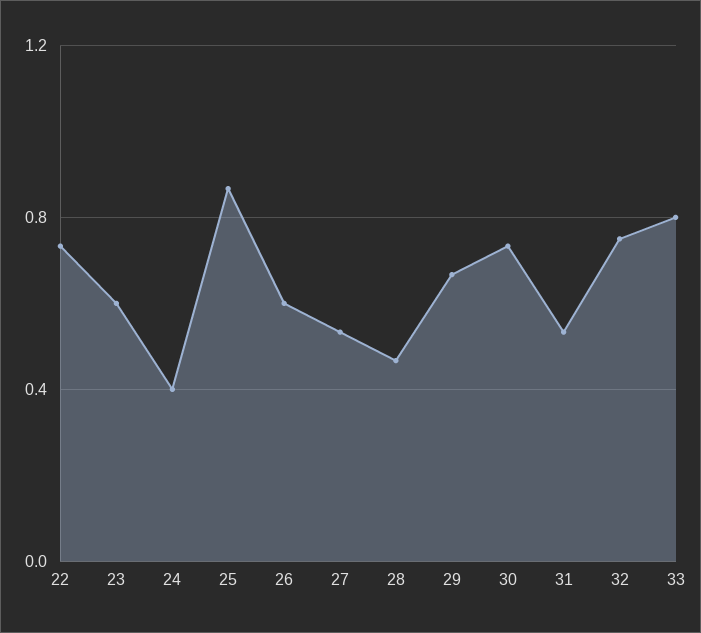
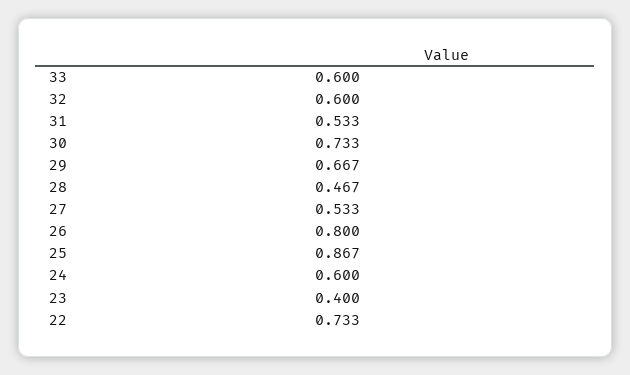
23: 0.6 -> 0.4
24: 0.4 -> 0.6
26: 0.6 -> 0.8
32: 0.75 -> 0.6
33: 0.8 -> 0.6

